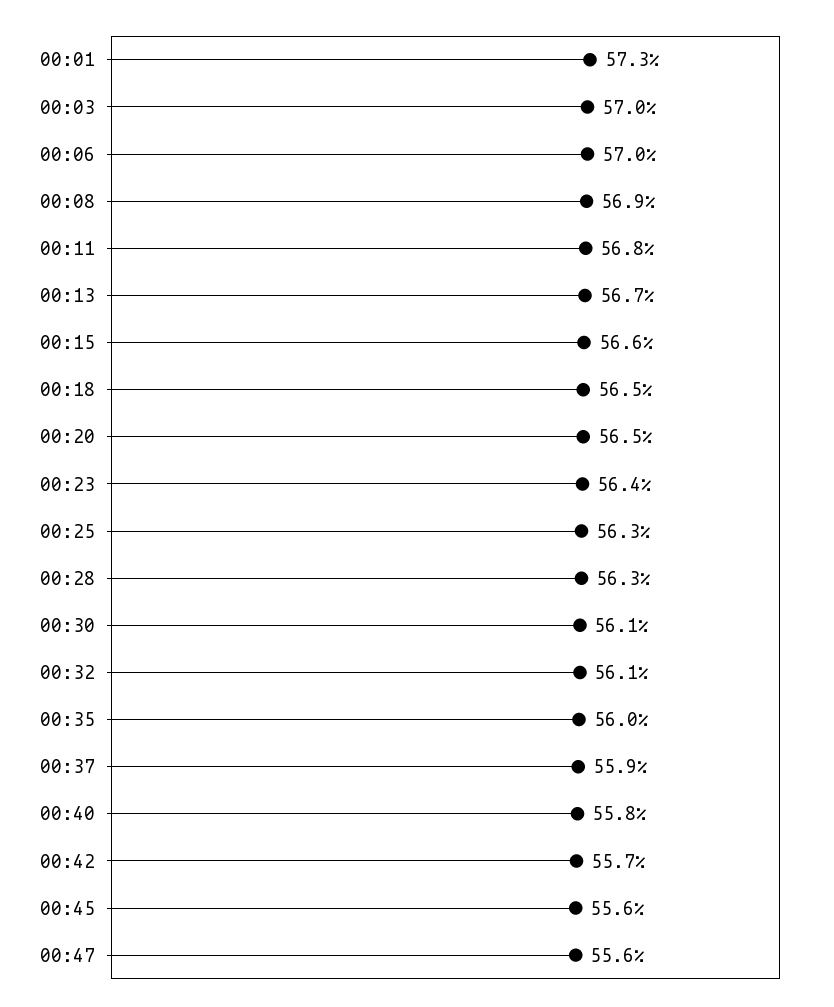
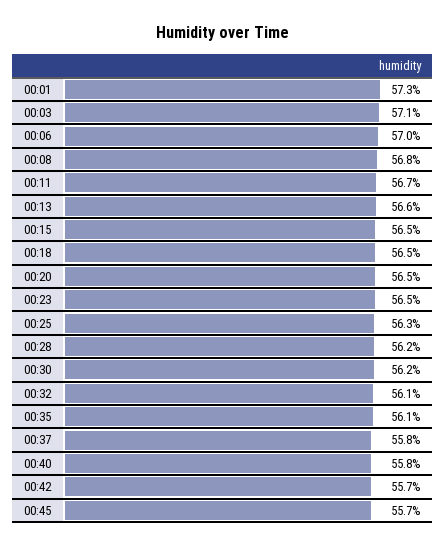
00:03: 57 -> 57.1
00:08: 56.9 -> 56.8
00:11: 56.8 -> 56.7
00:13: 56.7 -> 56.6
00:15: 56.6 -> 56.5
00:23: 56.4 -> 56.5
00:28: 56.3 -> 56.2
00:30: 56.1 -> 56.2
00:35: 56 -> 56.1
00:37: 55.9 -> 55.8
00:45: 55.6 -> 55.7
00:47: 55.6 -> none

